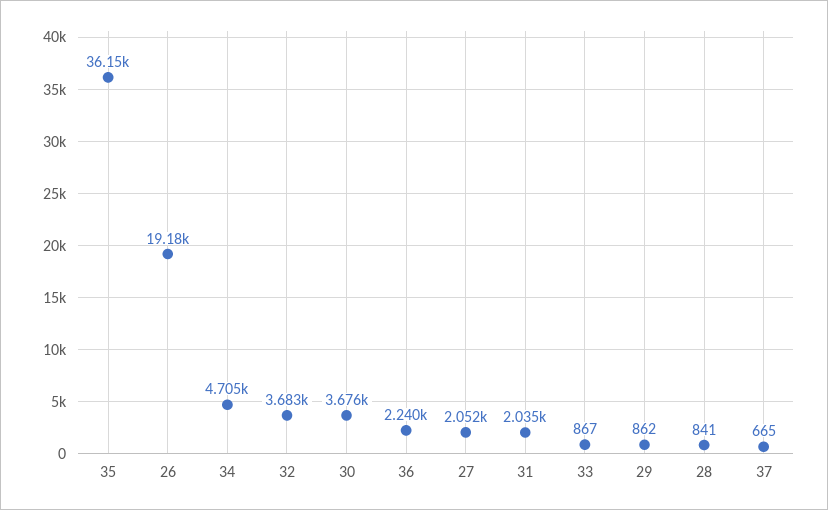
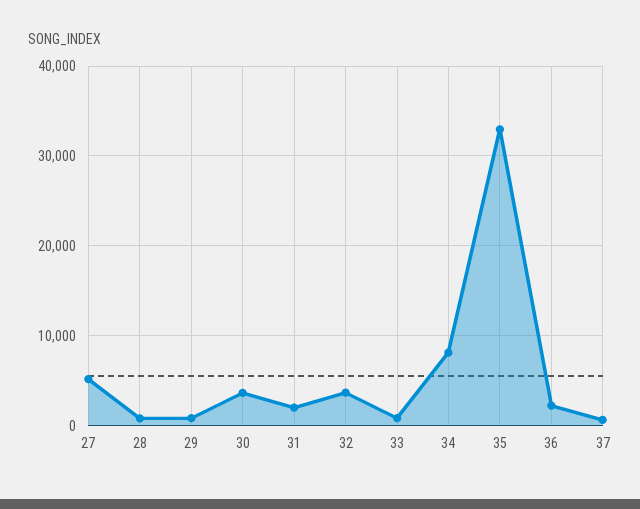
35: 36150 -> 33000
26: 19180 -> none
34: 4705 -> 8000
27: 2052 -> 5000

